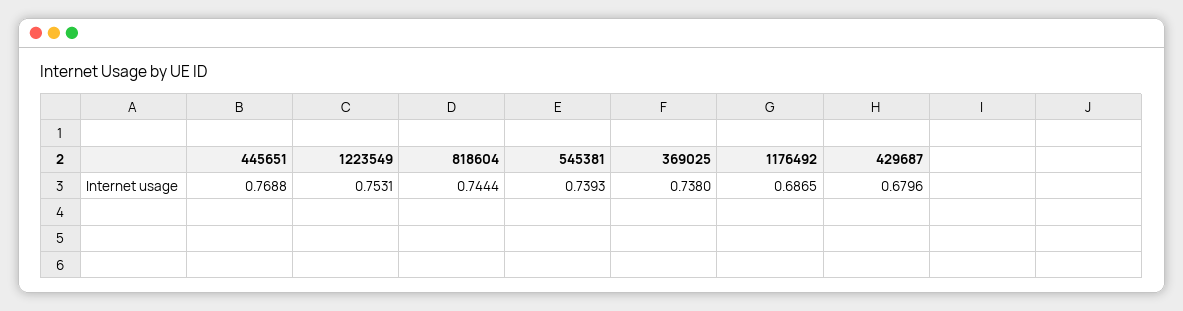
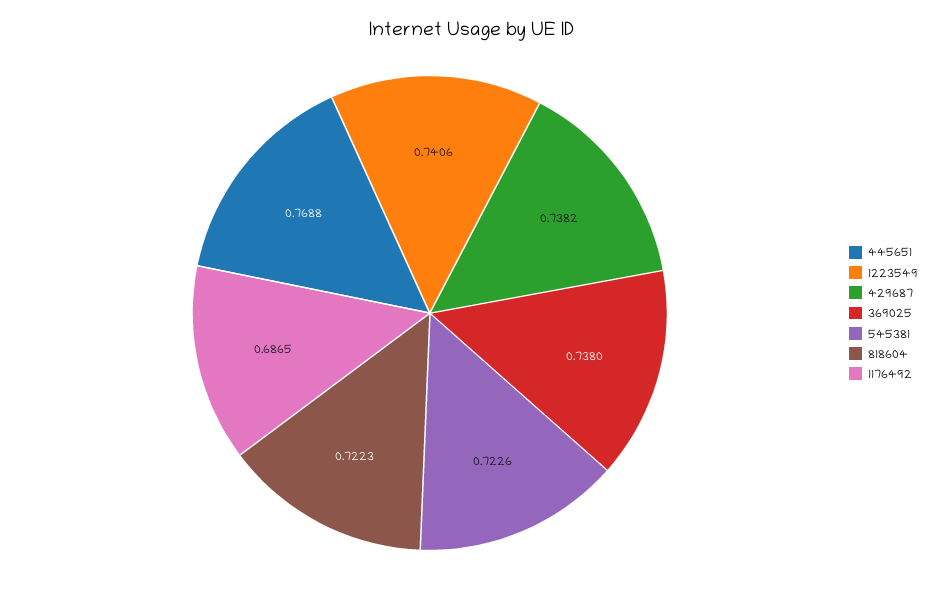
1223549: 0.7531 -> 0.7406
818604: 0.7444 -> 0.7223
545381: 0.7393 -> 0.7226
429687: 0.6796 -> 0.7382

